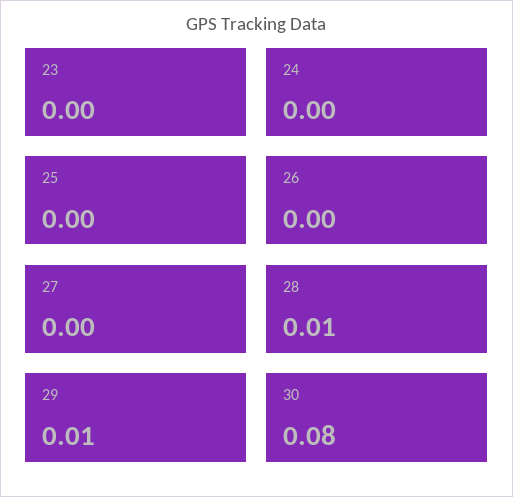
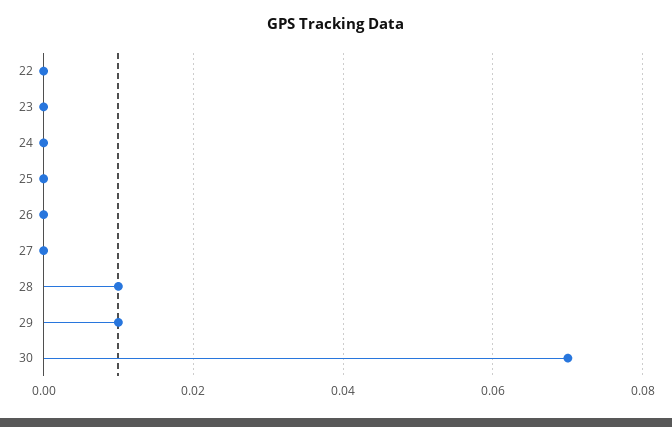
30: 0.08 -> 0.07
22: none -> 0

